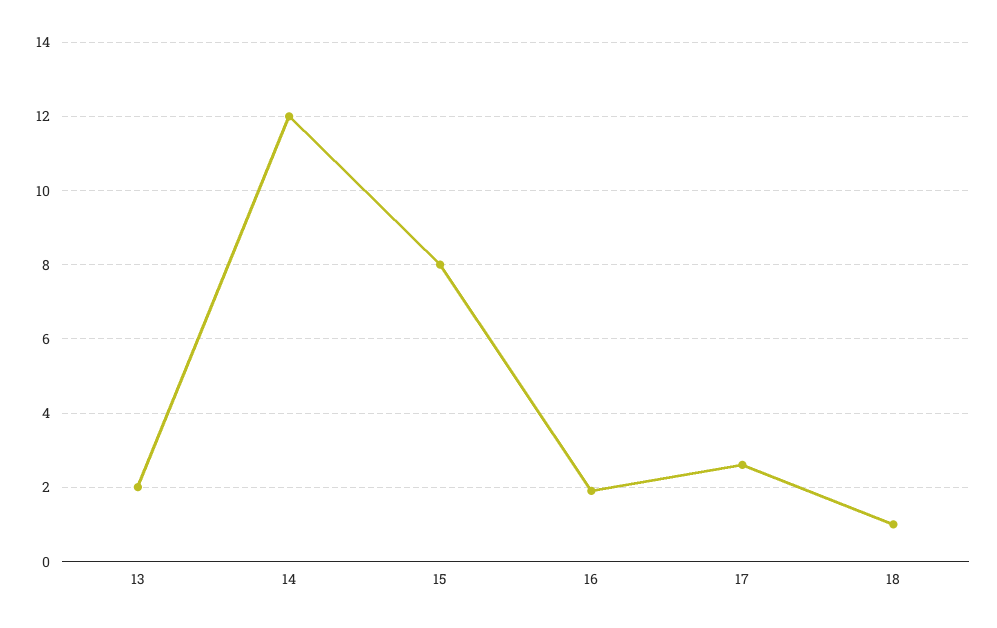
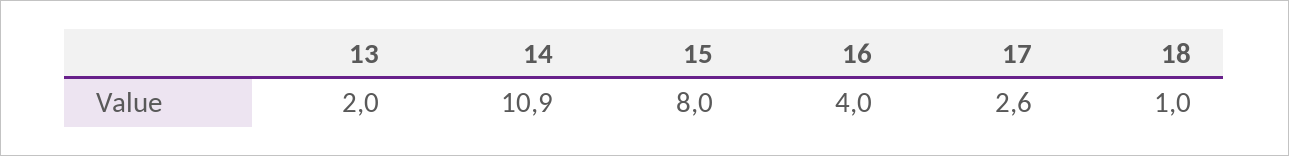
14: 12 -> 10.9
16: 2 -> 4

